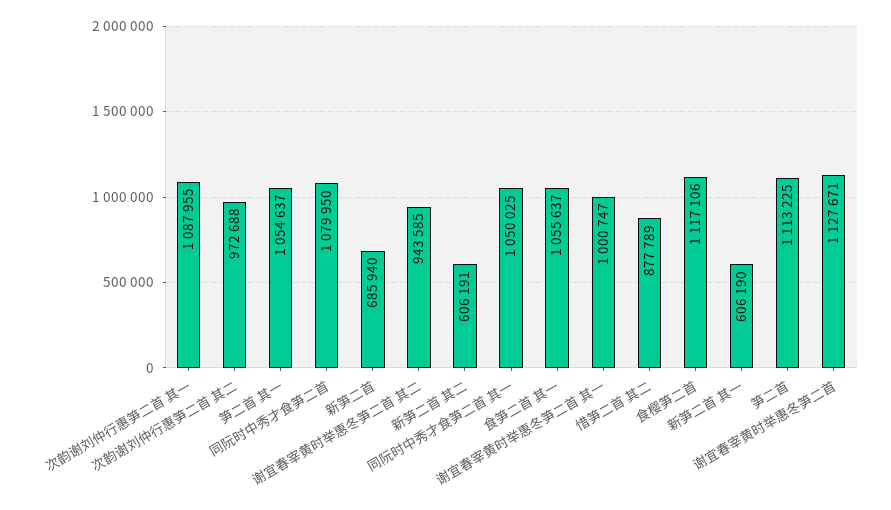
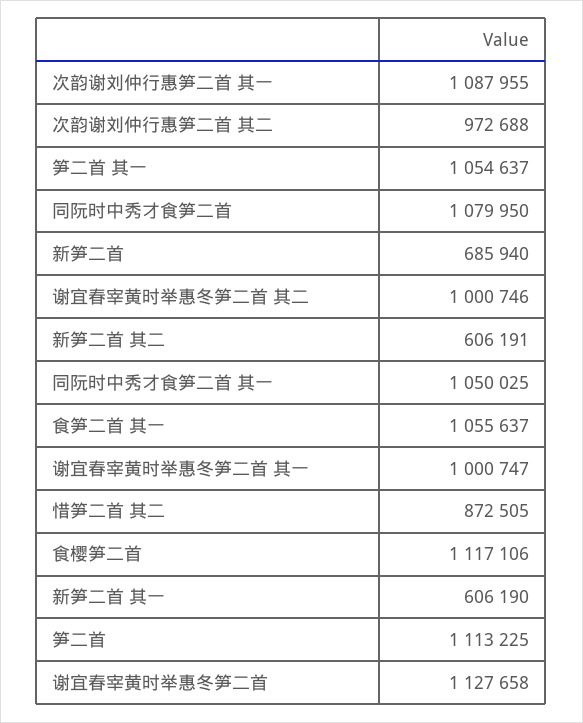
谢宜春宰黄时举惠冬笋二首 其二: 943585 -> 1000746
惜笋二首 其二: 877789 -> 872505
谢宜春宰黄时举惠冬笋二首: 1127671 -> 1127658

